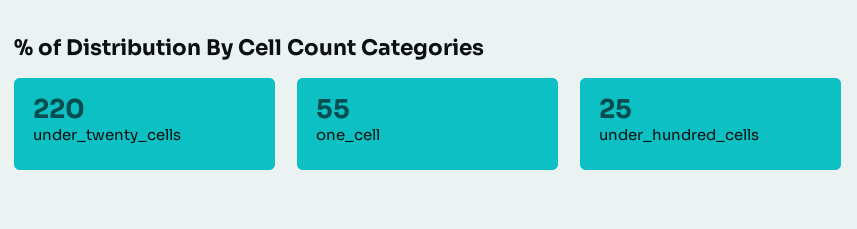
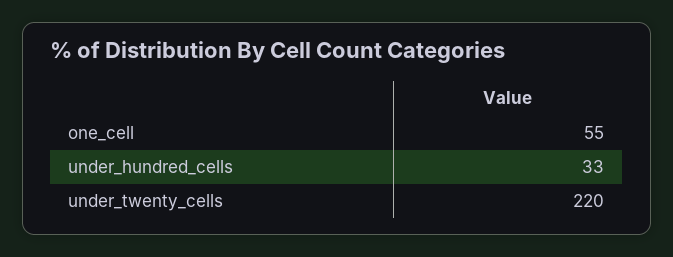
under_hundred_cells: 25 -> 33

